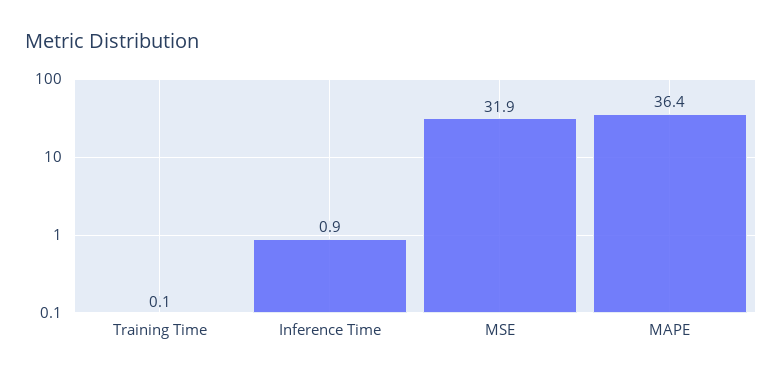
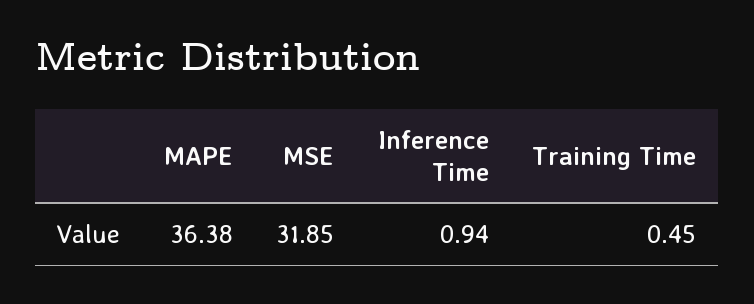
Training Time: 0.1 -> 0.45

